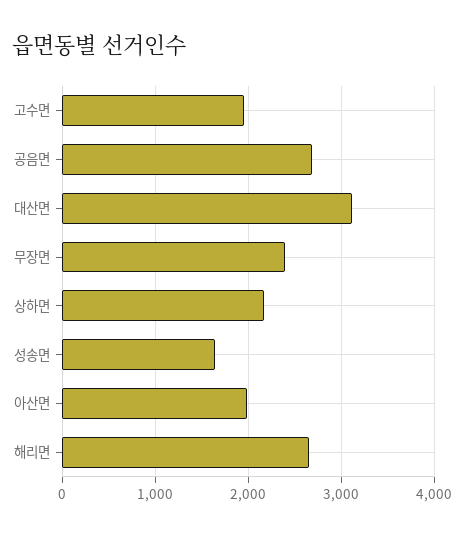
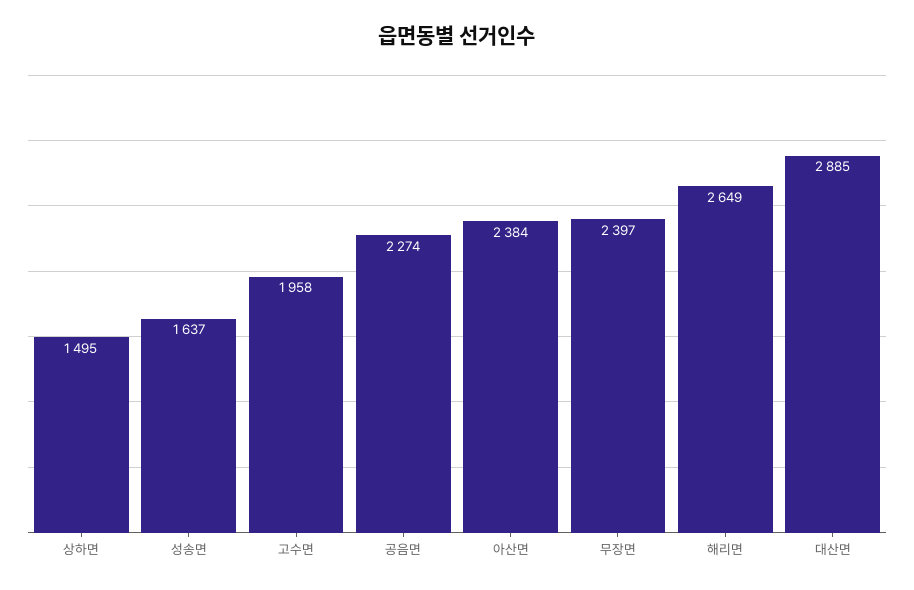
공음면: 2700 -> 2274
대산면: 3100 -> 2885
상하면: 2200 -> 1495
아산면: 2000 -> 2384

